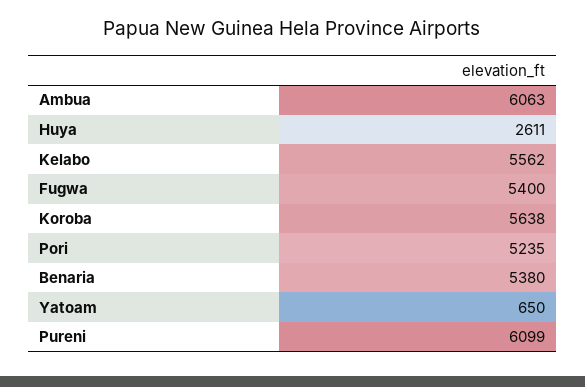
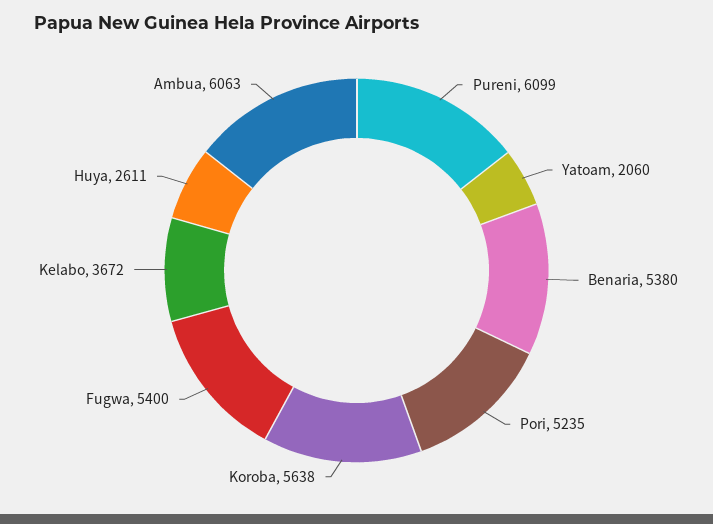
Kelabo: 5562 -> 3672
Yatoam: 650 -> 2060

